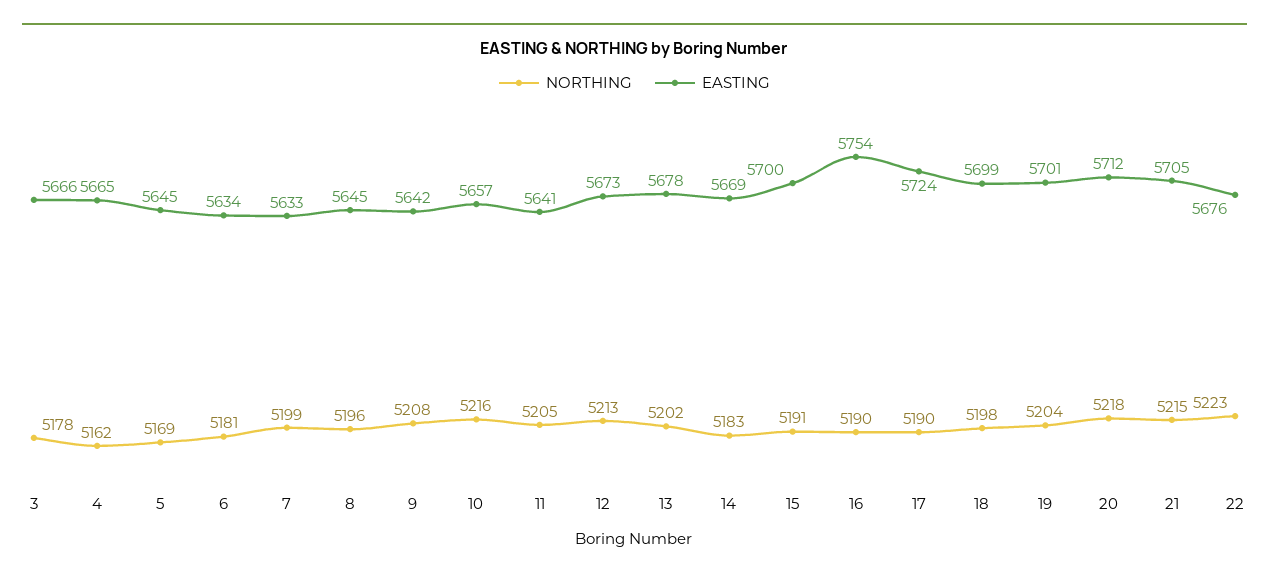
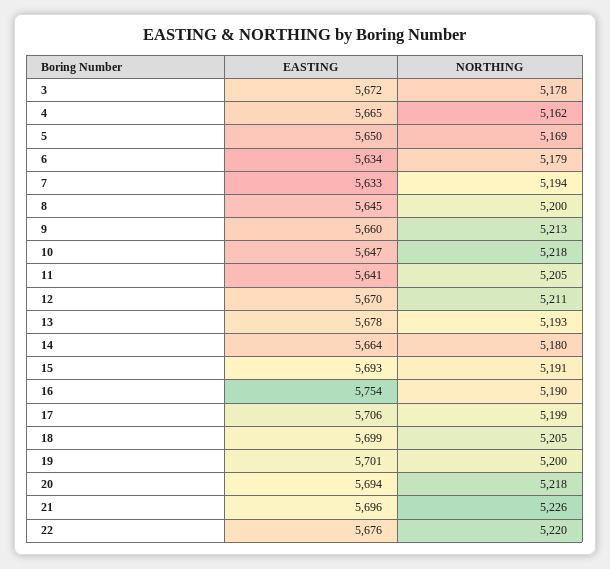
EASTING, 3: 5666 -> 5672
EASTING, 5: 5645 -> 5650
NORTHING, 6: 5181 -> 5179
NORTHING, 7: 5199 -> 5194
NORTHING, 8: 5196 -> 5200
NORTHING, 9: 5208 -> 5213
EASTING, 9: 5642 -> 5660
NORTHING, 10: 5216 -> 5218
EASTING, 10: 5657 -> 5647
NORTHING, 12: 5213 -> 5211
EASTING, 12: 5673 -> 5670
NORTHING, 13: 5202 -> 5193
NORTHING, 14: 5183 -> 5180
EASTING, 14: 5669 -> 5664
EASTING, 15: 5700 -> 5693
NORTHING, 17: 5190 -> 5199
EASTING, 17: 5724 -> 5706
NORTHING, 18: 5198 -> 5205
NORTHING, 19: 5204 -> 5200
EASTING, 20: 5712 -> 5694
NORTHING, 21: 5215 -> 5226
EASTING, 21: 5705 -> 5696
NORTHING, 22: 5223 -> 5220

